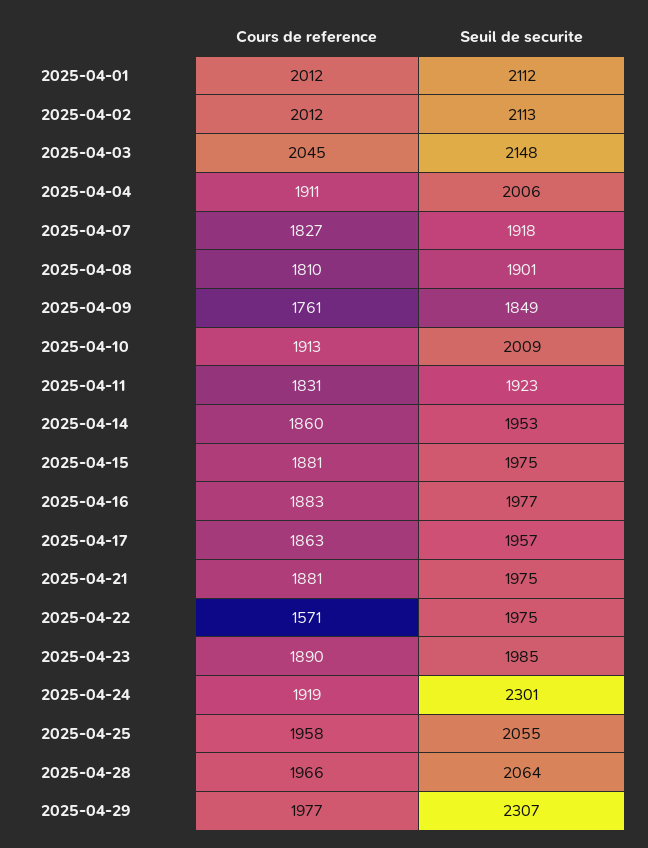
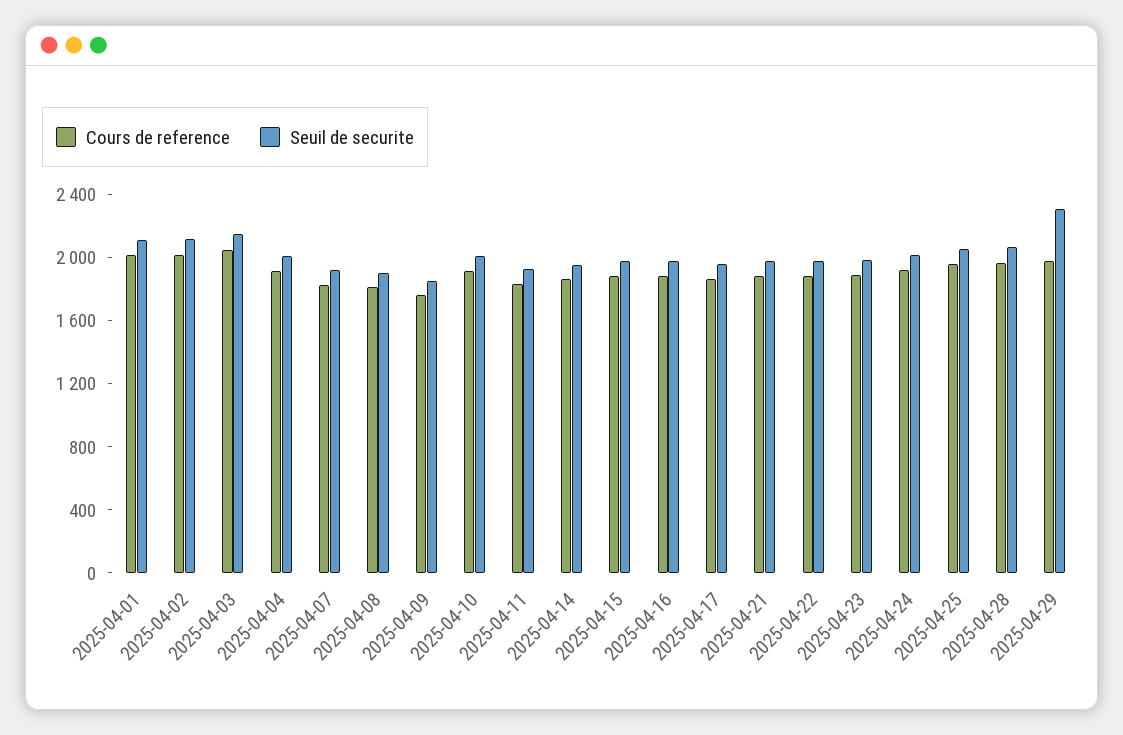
Cours de reference, 2025-04-22: 1571 -> 1900
Seuil de securite, 2025-04-24: 2301 -> 2000

